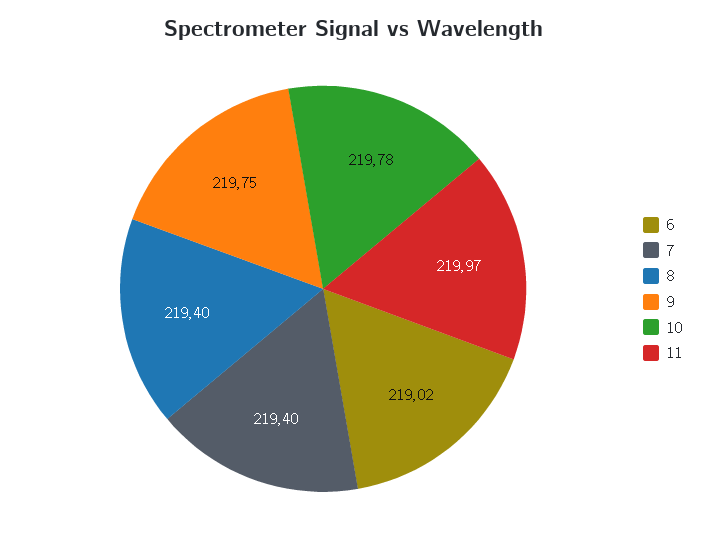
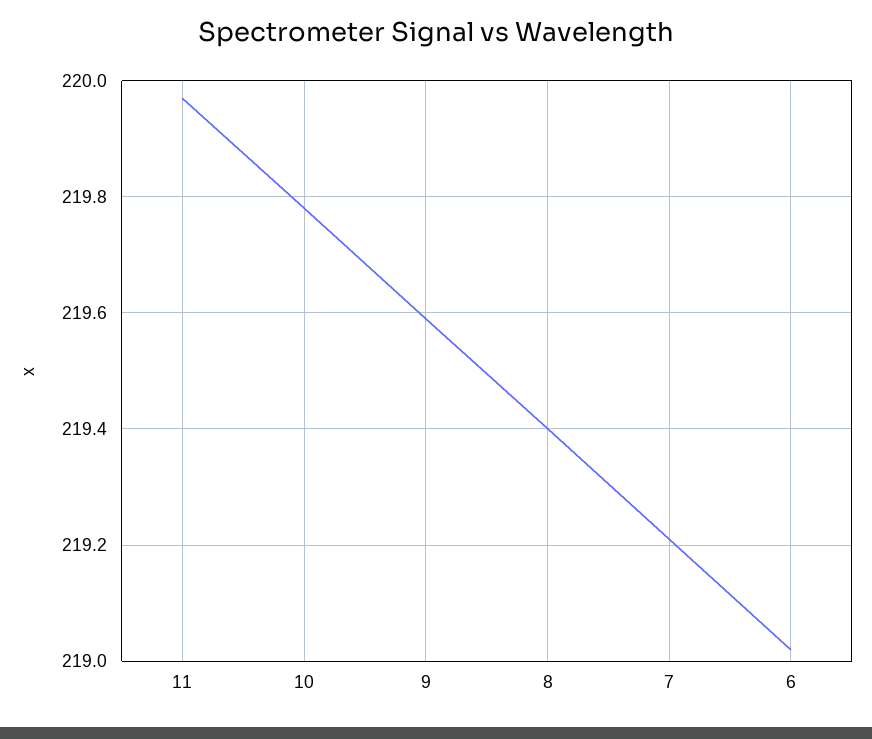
7: 219.4 -> 219.2
9: 219.75 -> 219.6

